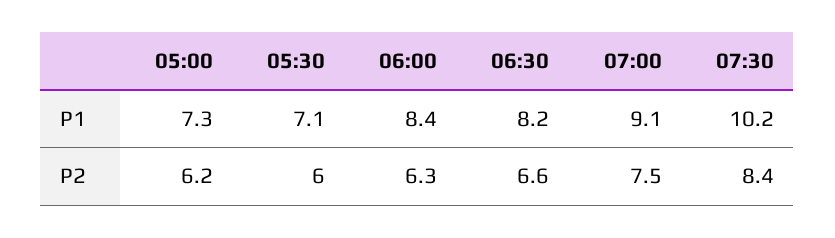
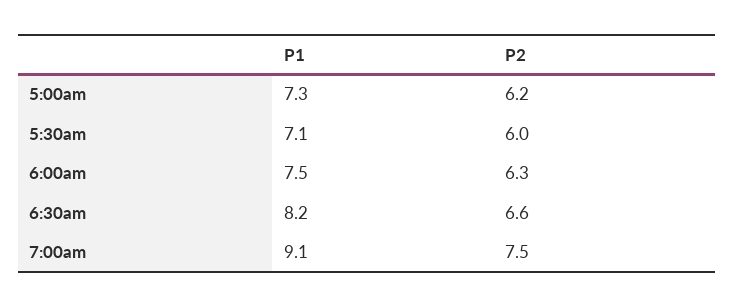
06:00, P1: 8.4 -> 7.5
07:30, P1: 10.2 -> none
07:30, P2: 8.4 -> none

